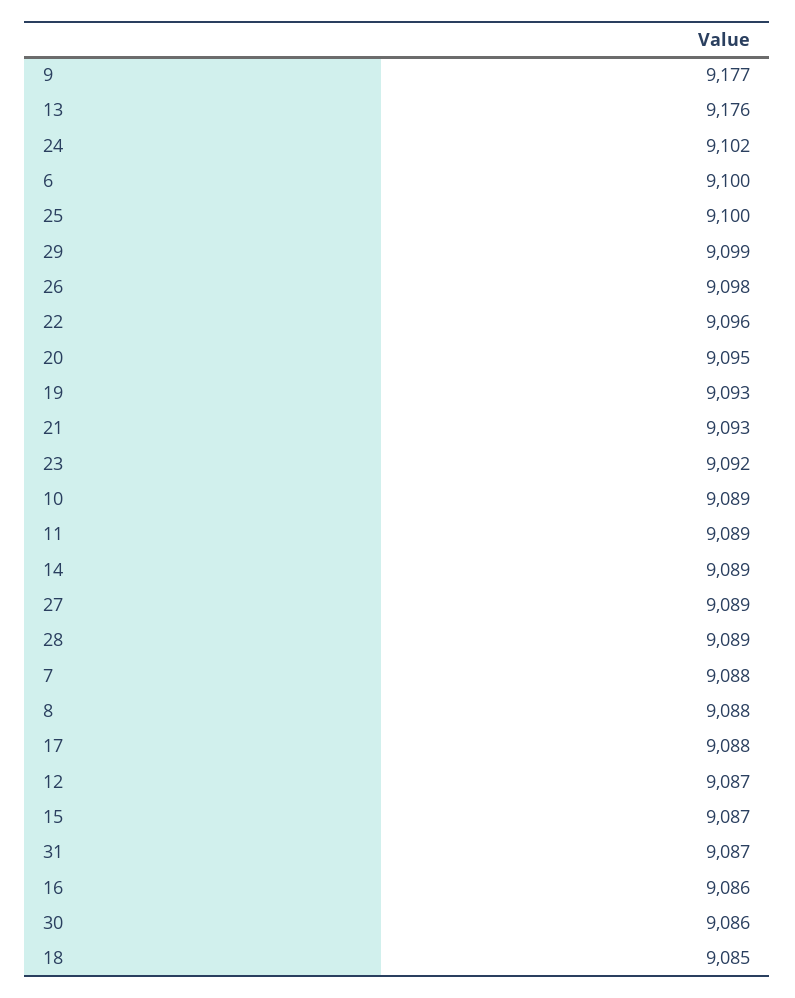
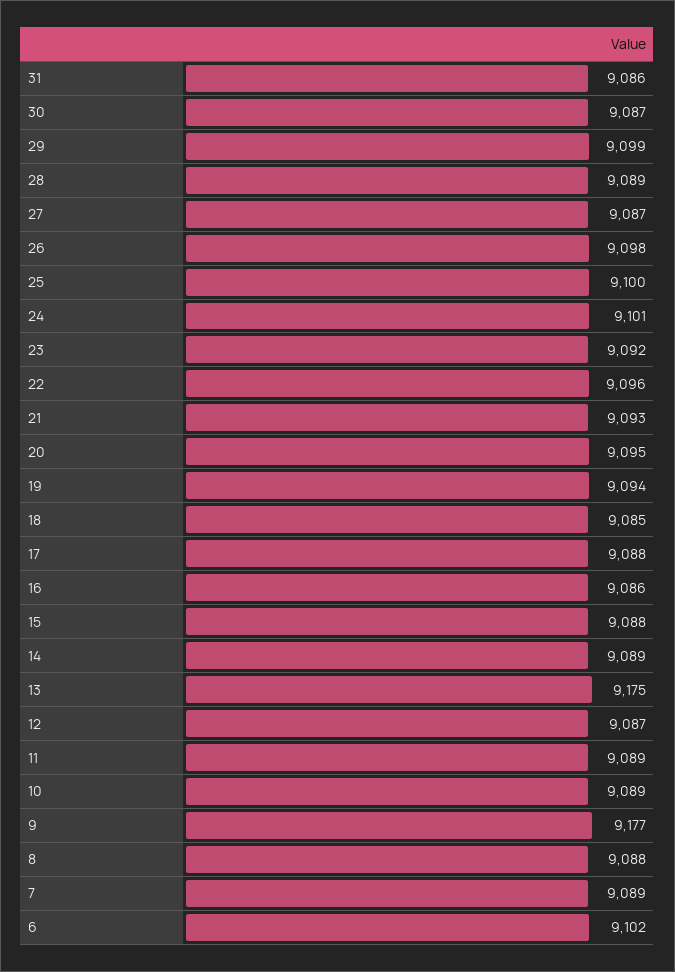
13: 9176 -> 9175
24: 9102 -> 9101
6: 9100 -> 9102
19: 9093 -> 9094
27: 9089 -> 9087
7: 9088 -> 9089
15: 9087 -> 9088
31: 9087 -> 9086
30: 9086 -> 9087

